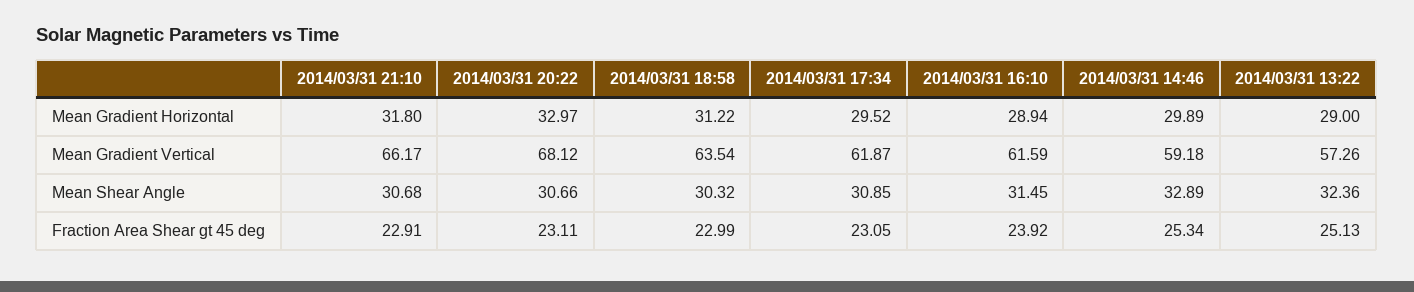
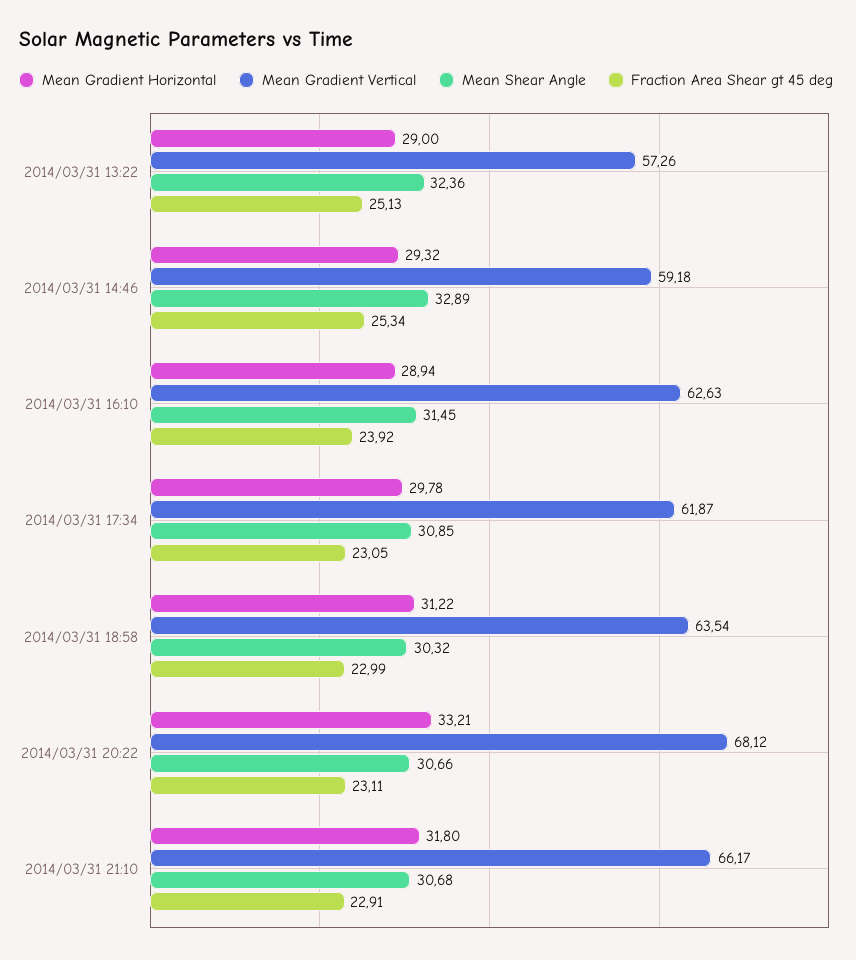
Mean Gradient Horizontal, 2014/03/31 20:22: 32.97 -> 33.21
Mean Gradient Horizontal, 2014/03/31 17:34: 29.52 -> 29.78
Mean Gradient Horizontal, 2014/03/31 14:46: 29.89 -> 29.32
Mean Gradient Vertical, 2014/03/31 16:10: 61.59 -> 62.63

